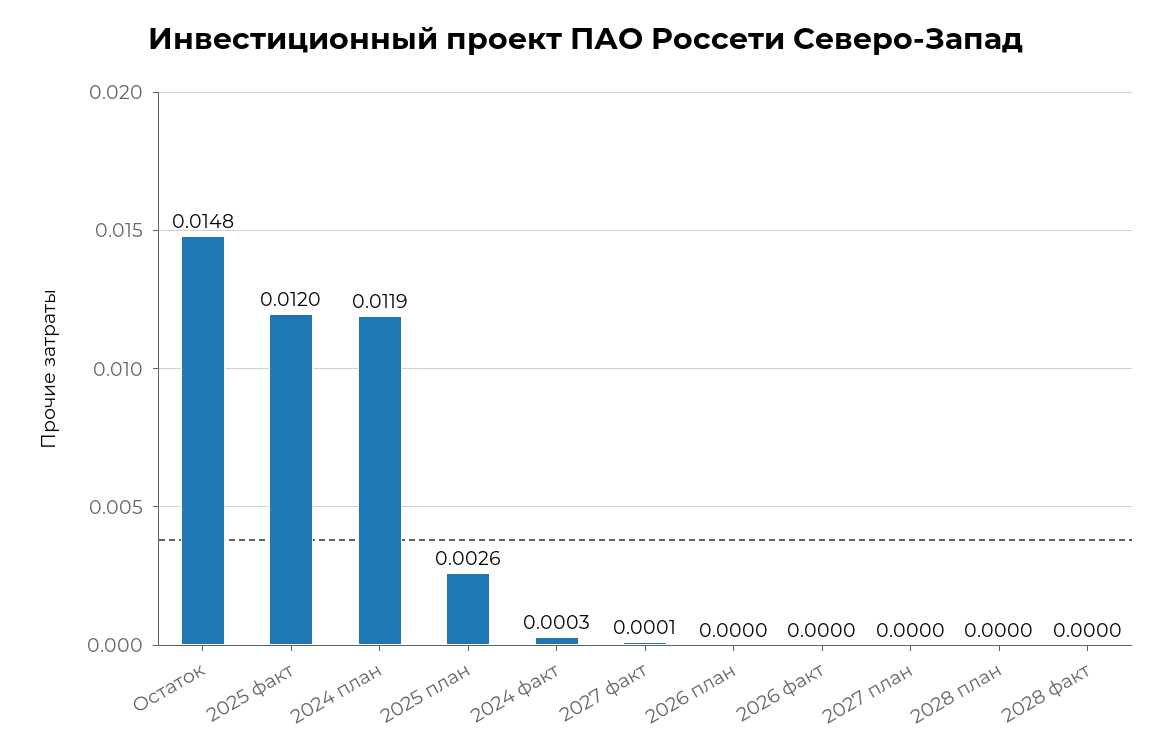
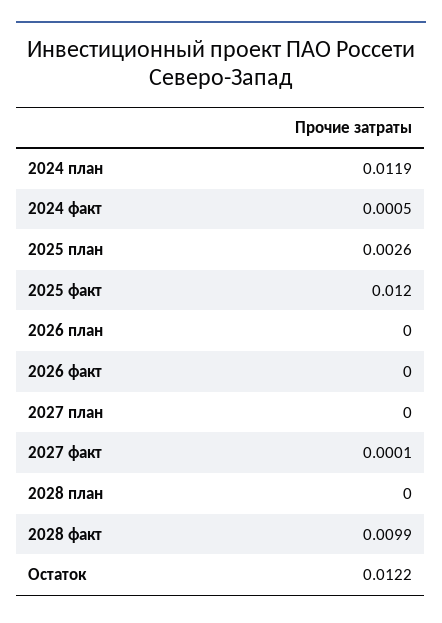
Остаток: 0.0148 -> 0.0122
2024 факт: 0.0003 -> 0.0005
2028 факт: 0 -> 0.0099

